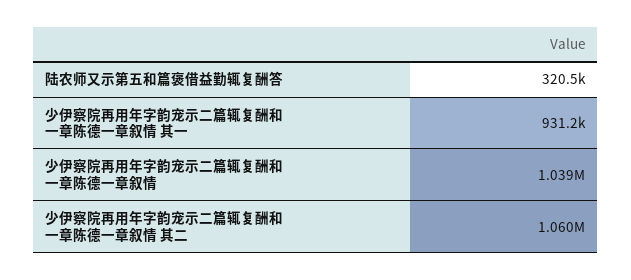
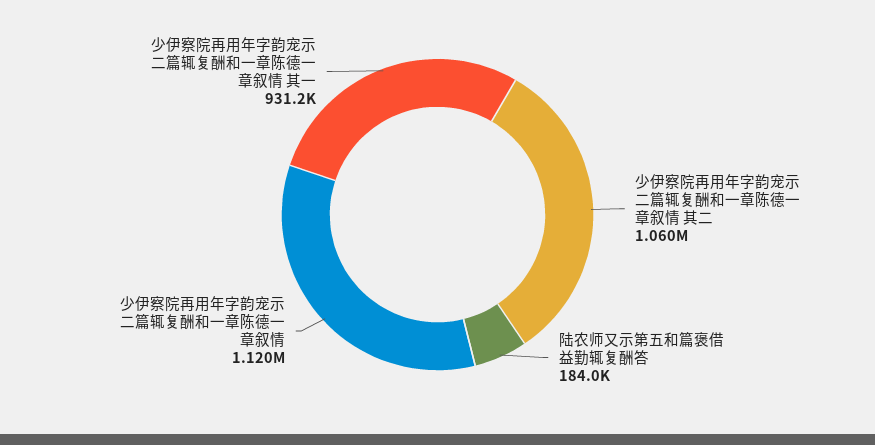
陆农师又示第五和篇褒借益勤辄复酬答: 320500 -> 184000
少伊察院再用年字韵宠示二篇辄复酬和一章陈德一章叙情: 1039000 -> 1120000

